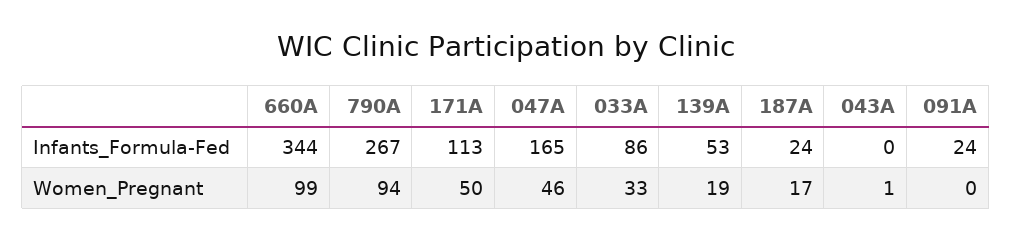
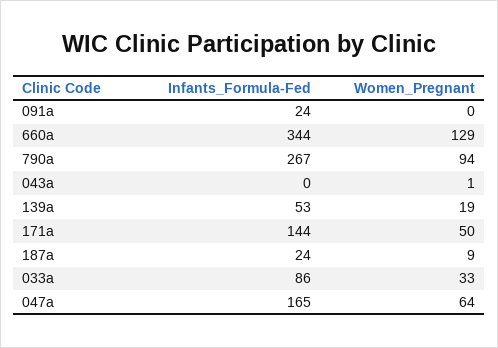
171A, Infants_Formula-Fed: 113 -> 144
660A, Women_Pregnant: 99 -> 129
047A, Women_Pregnant: 46 -> 64
187A, Women_Pregnant: 17 -> 9

